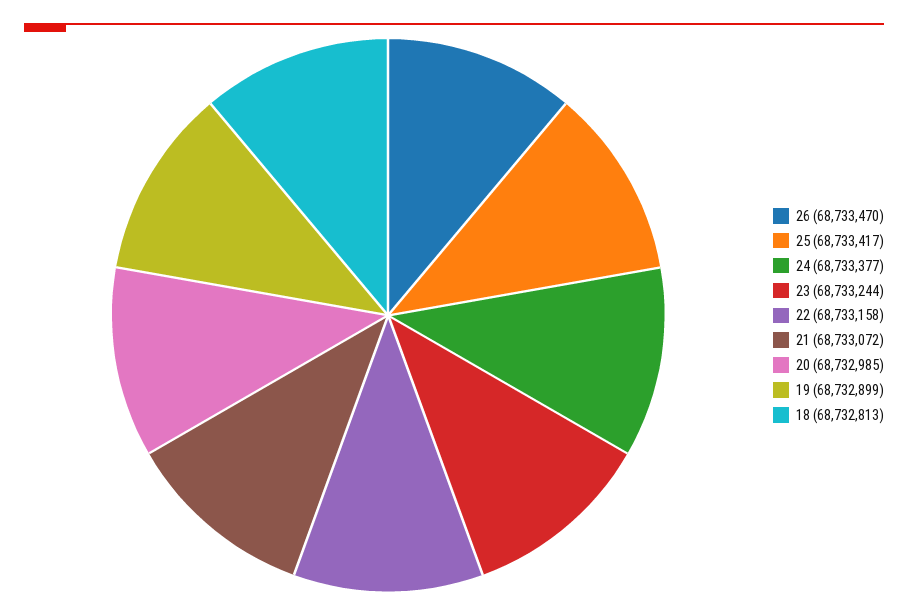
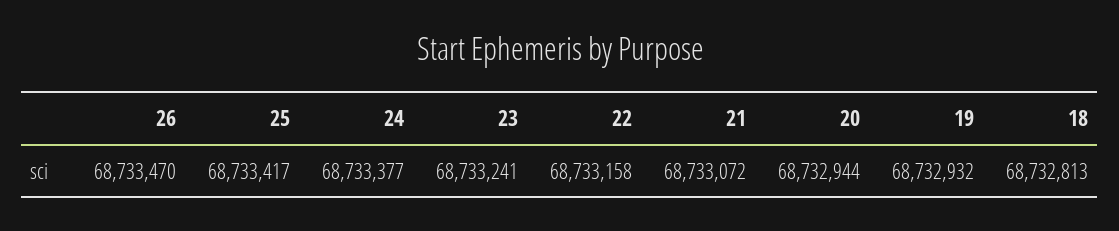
23: 68733244 -> 68733241
20: 68732985 -> 68732944
19: 68732899 -> 68732932

